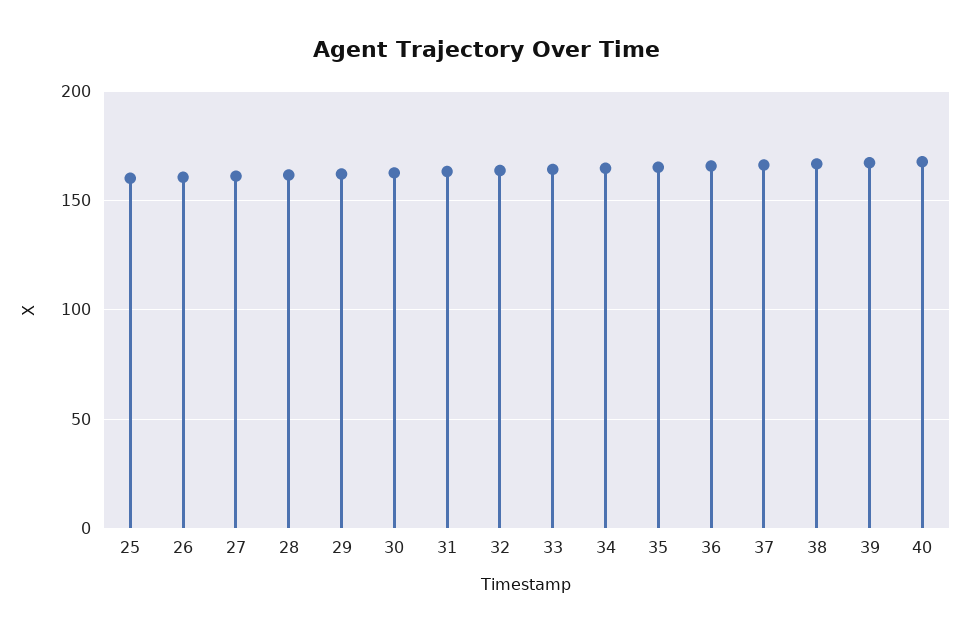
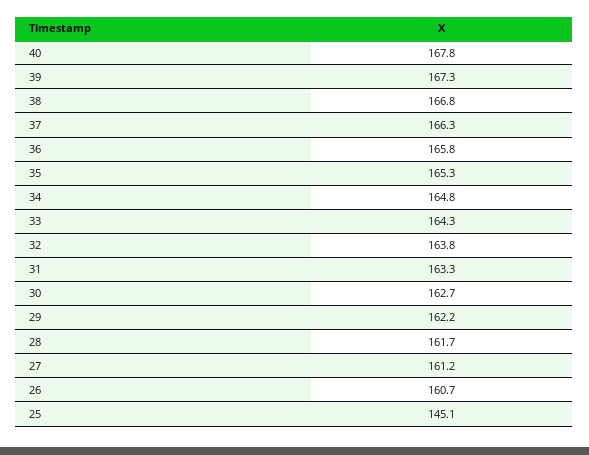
25: 160 -> 145.1

